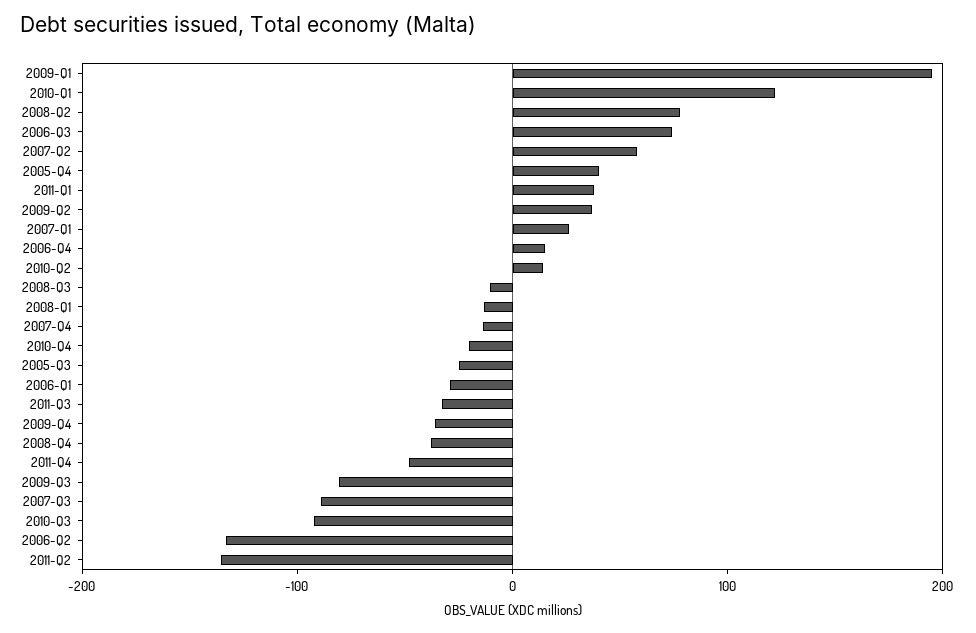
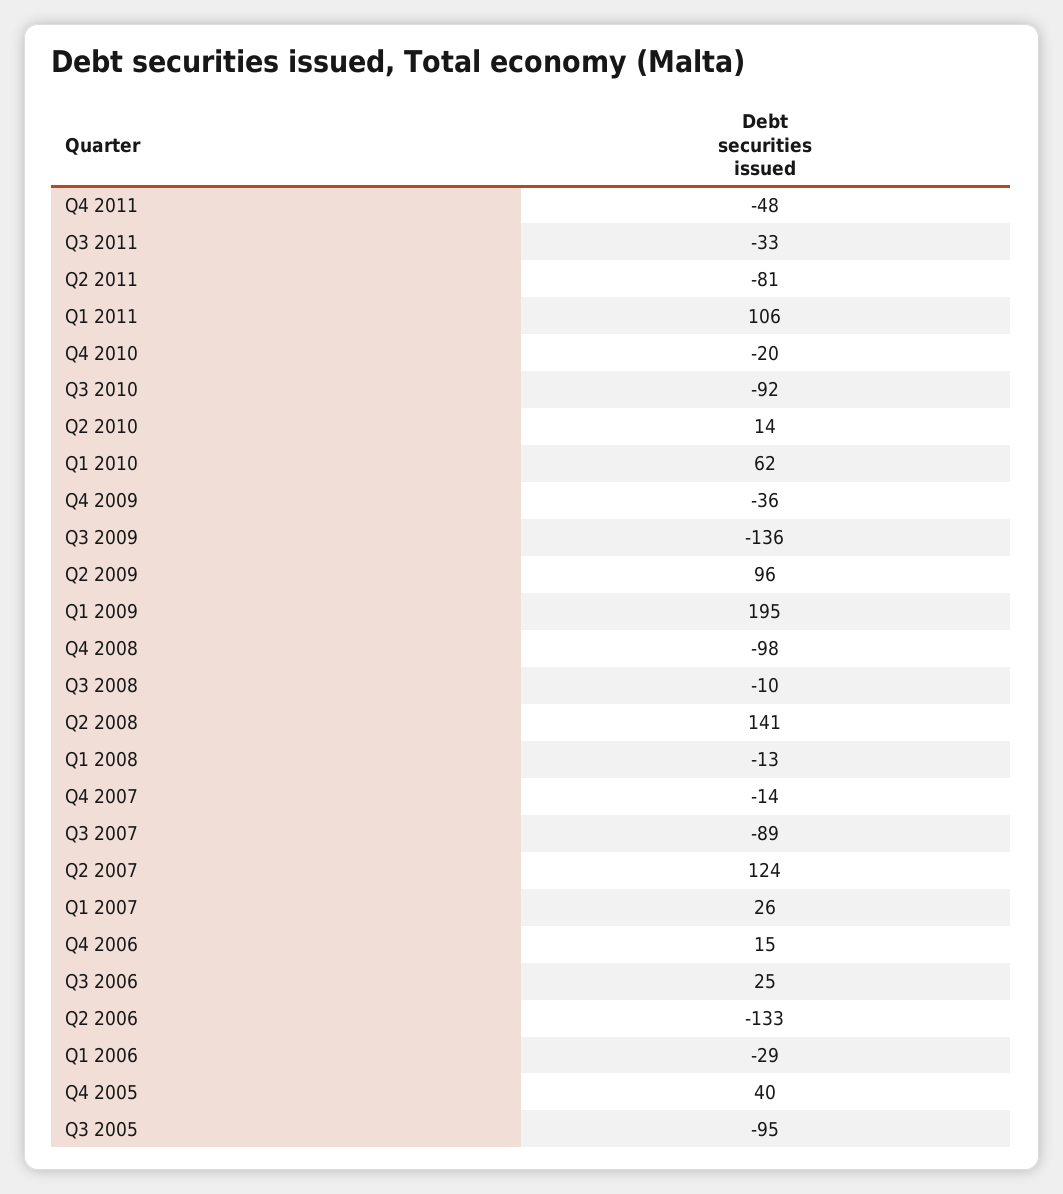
2010-Q1: 120 -> 62
2008-Q2: 80 -> 141
2006-Q3: 80 -> 25
2007-Q2: 60 -> 124
2011-Q1: 40 -> 106
2009-Q2: 40 -> 96
2005-Q3: -20 -> -95
2008-Q4: -40 -> -98
2009-Q3: -80 -> -136
2011-Q2: -140 -> -81

